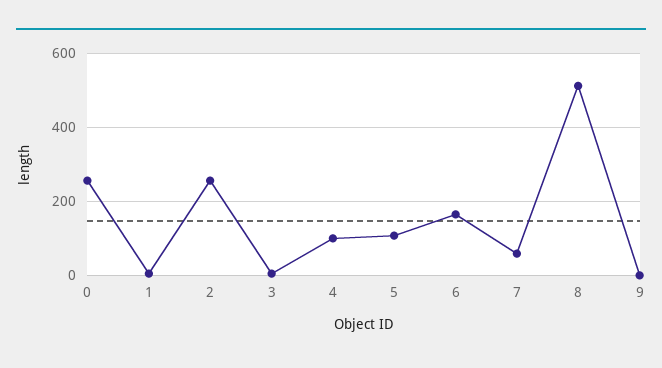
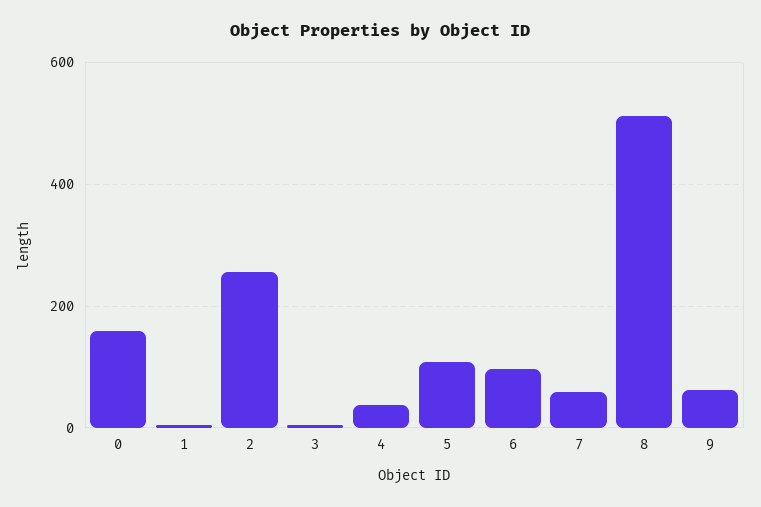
0: 260 -> 160
4: 100 -> 40
6: 160 -> 100
9: 0 -> 60

